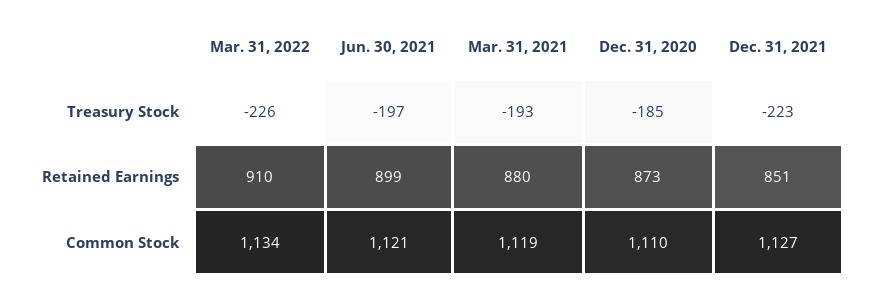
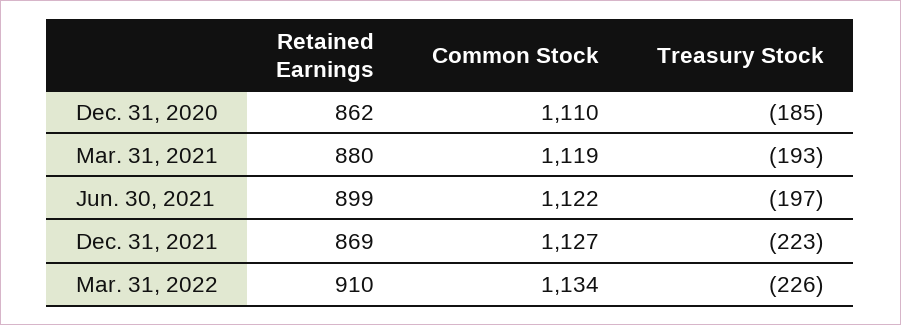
Dec. 31, 2020, Retained Earnings: 873 -> 862
Dec. 31, 2021, Retained Earnings: 851 -> 869
Jun. 30, 2021, Common Stock: 1121 -> 1122

